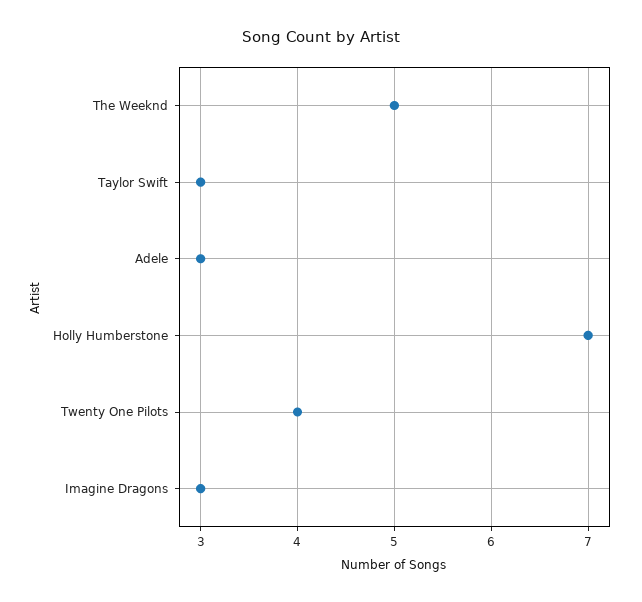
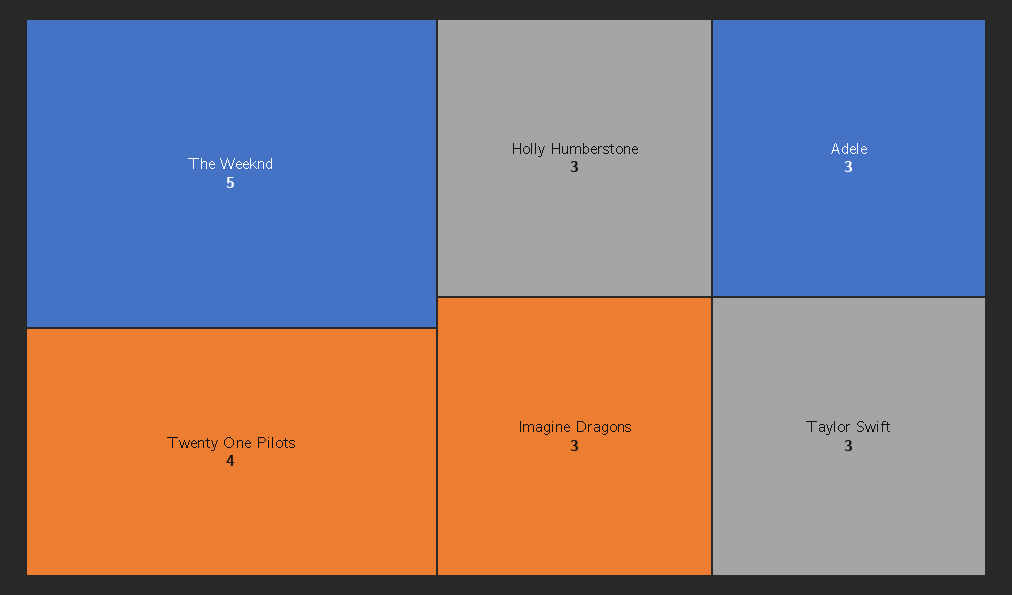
Holly Humberstone: 7 -> 3

